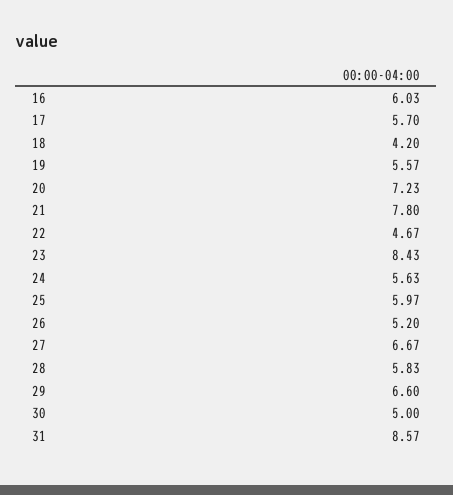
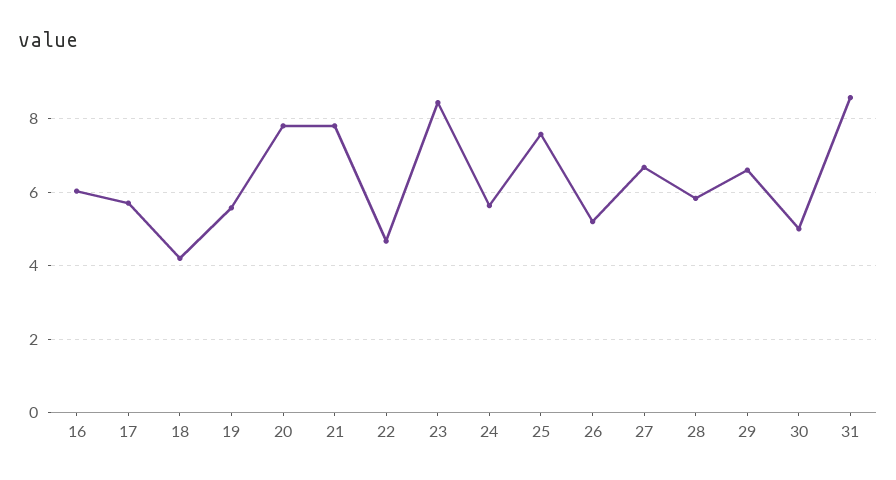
20: 7.23 -> 7.8
25: 5.97 -> 7.6

